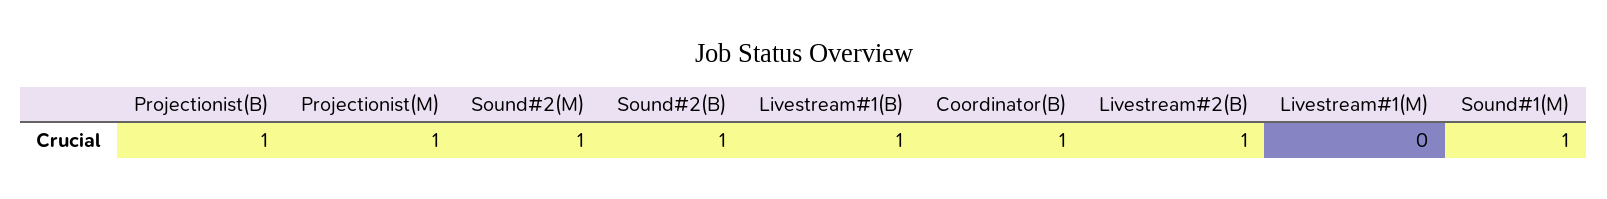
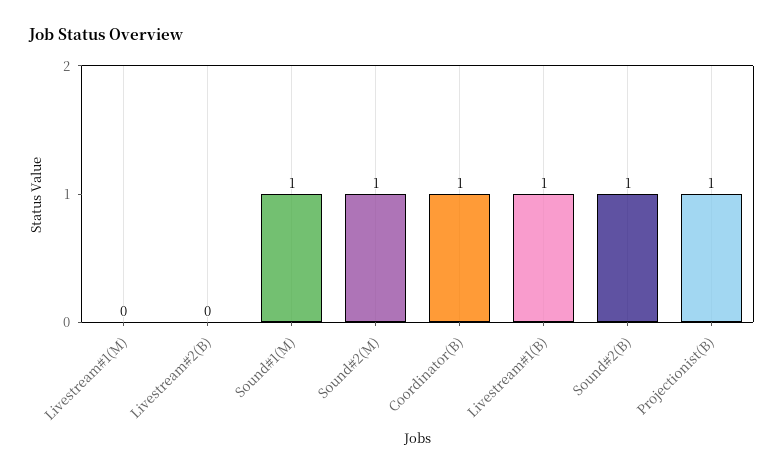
Projectionist(M): 1 -> none
Livestream#2(B): 1 -> 0

